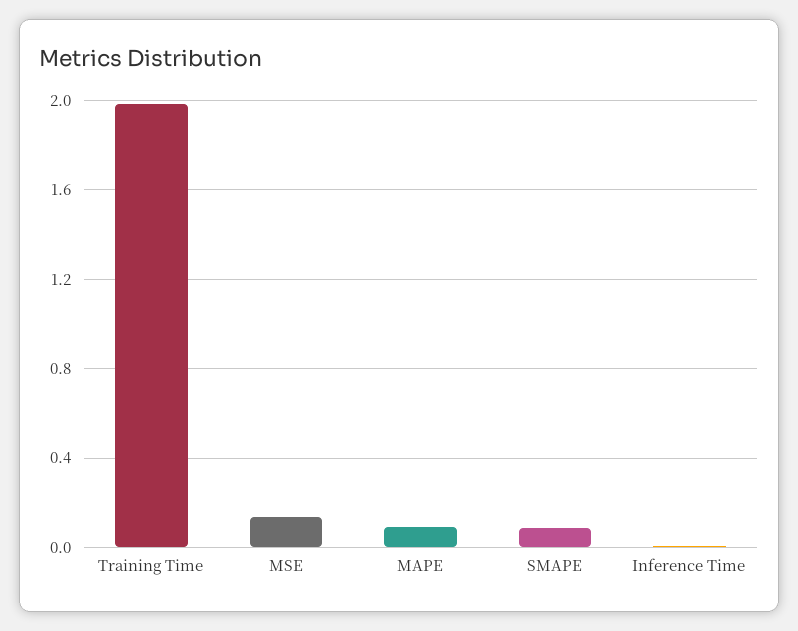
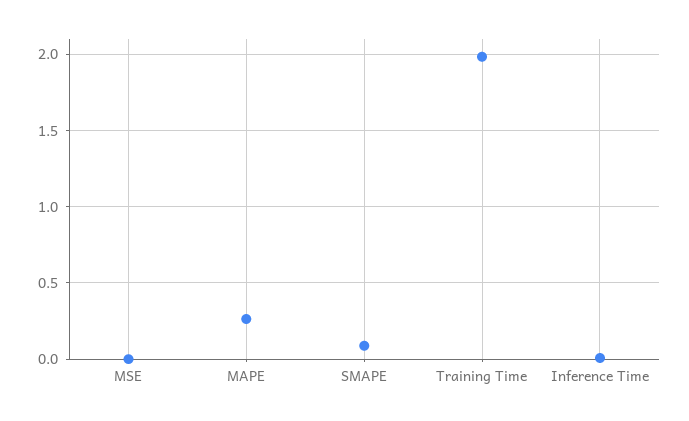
MSE: 0.15 -> 0
MAPE: 0.1 -> 0.25

